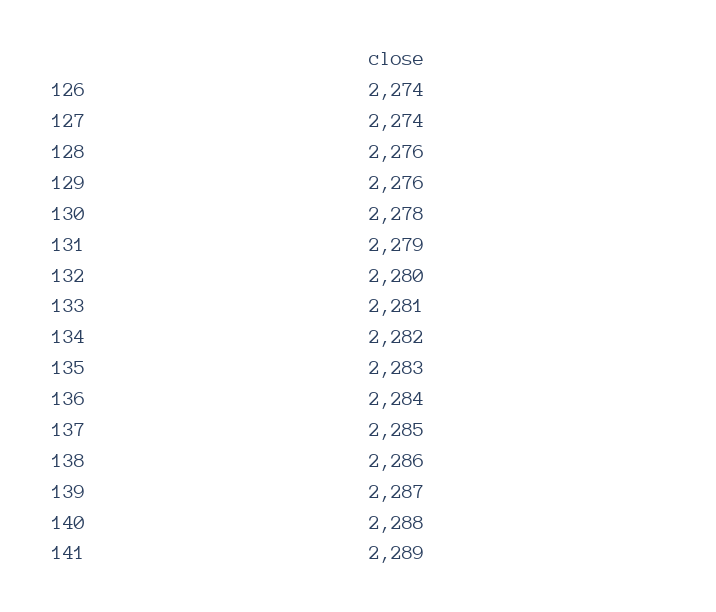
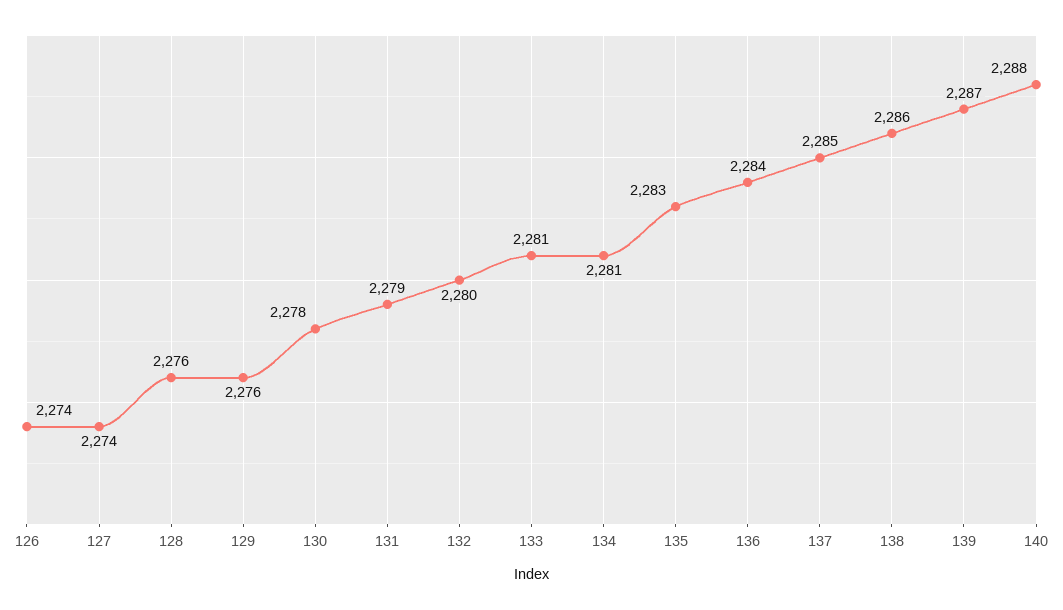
134: 2282 -> 2281
141: 2289 -> none

